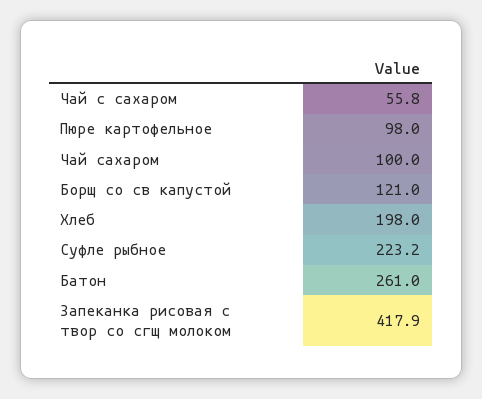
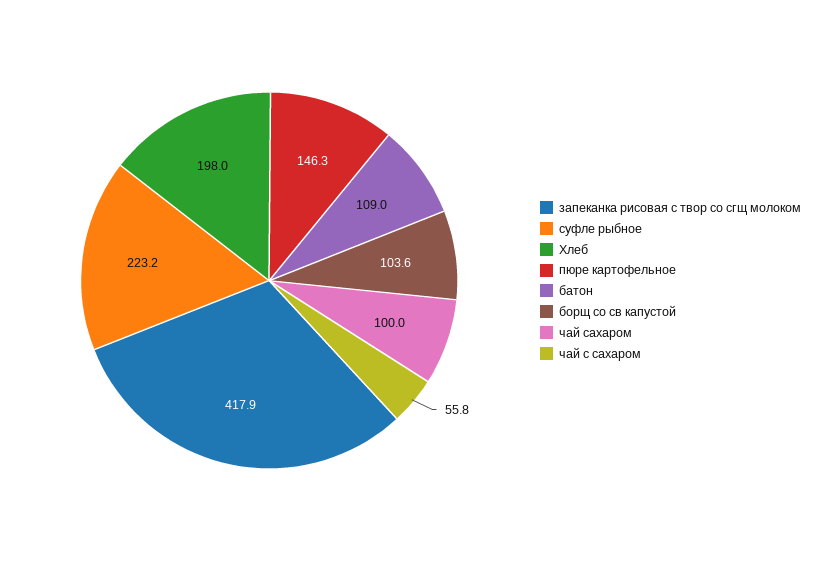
Пюре картофельное: 98 -> 146.3
Борщ со св капустой: 121 -> 103.6
Батон: 261 -> 109

